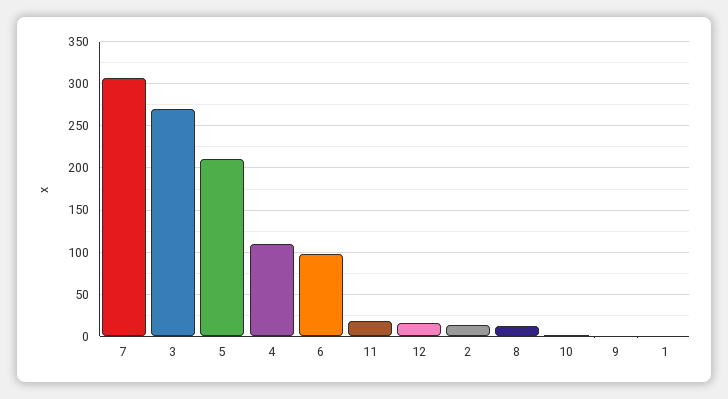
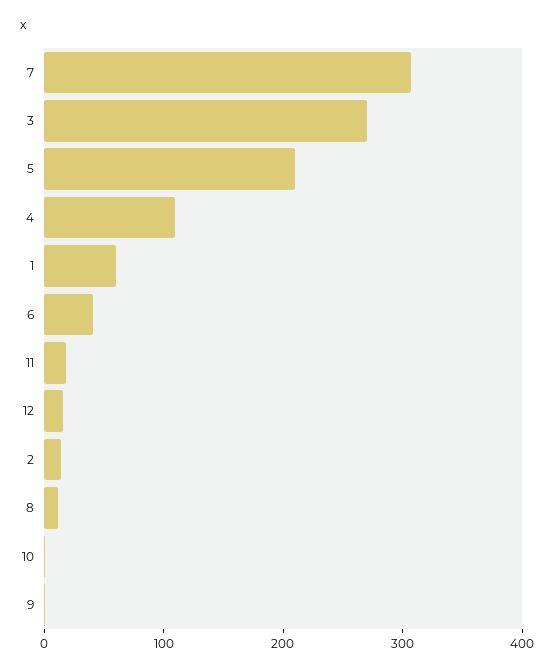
6: 100 -> 40
1: 0 -> 60

